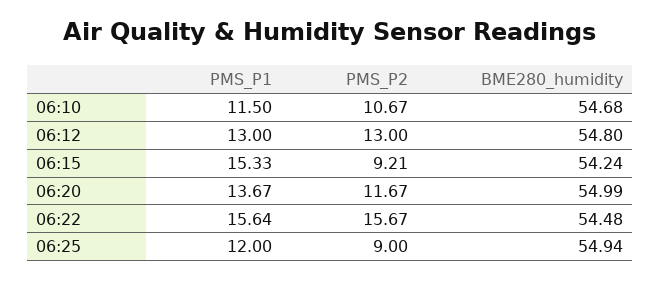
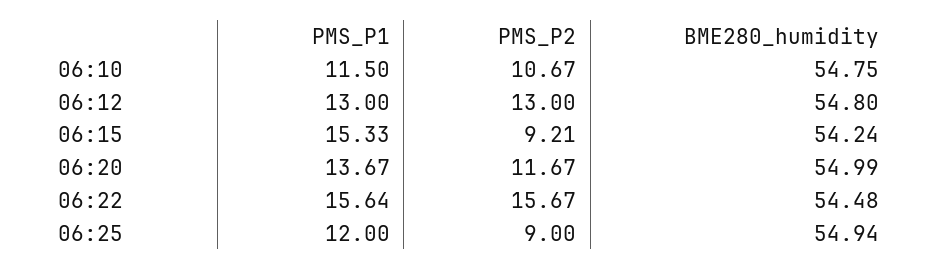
BME280_humidity, 06:10: 54.68 -> 54.75

